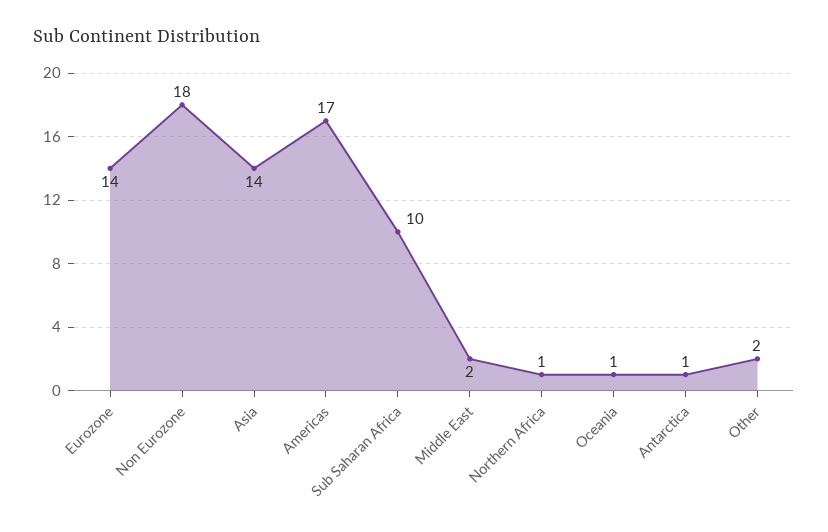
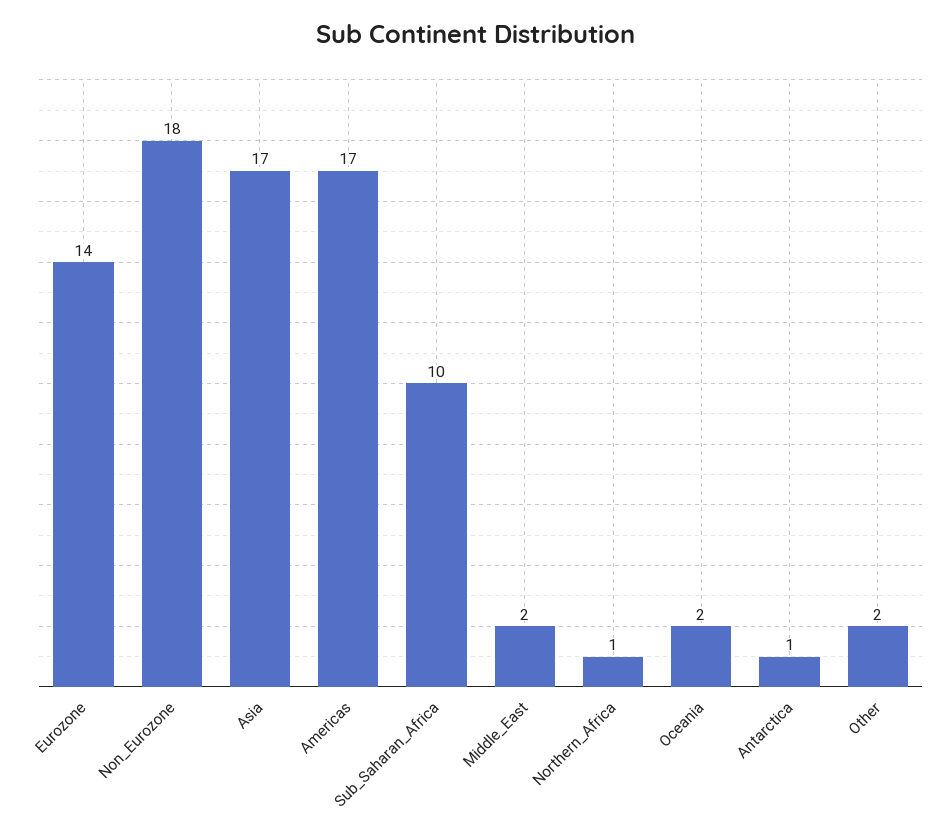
Asia: 14 -> 17
Oceania: 1 -> 2

